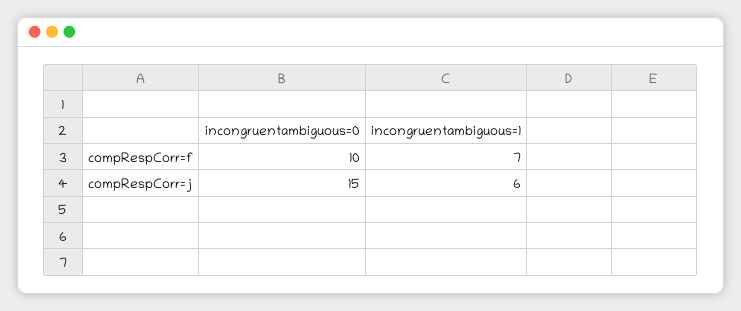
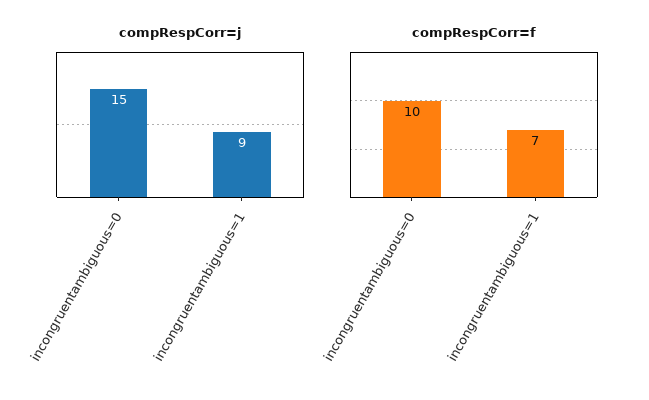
compRespCorr=j, incongruentambiguous=1: 6 -> 9

